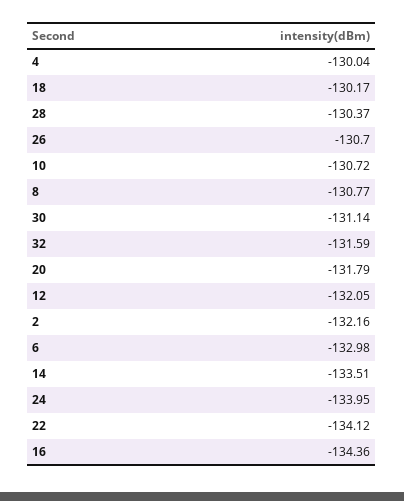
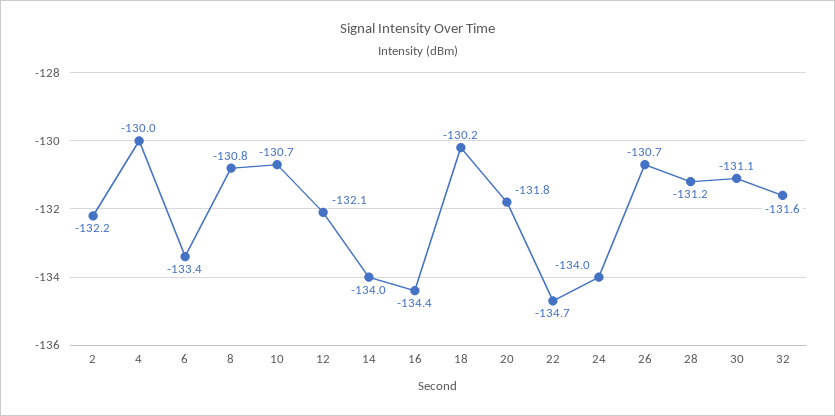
28: -130.37 -> -131.2
6: -132.98 -> -133.4
14: -133.51 -> -134
22: -134.12 -> -134.7

